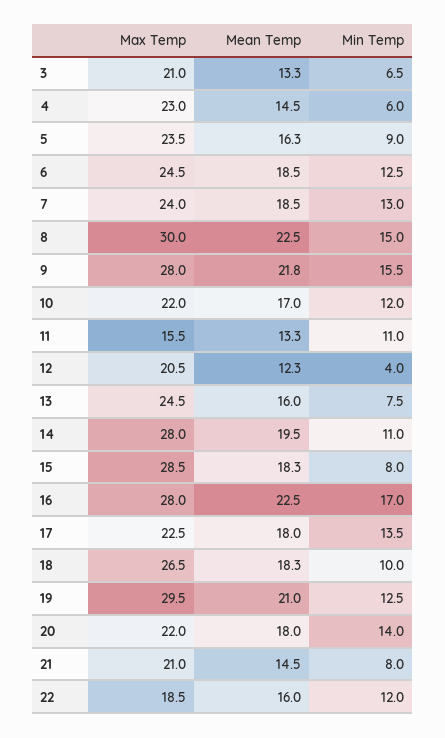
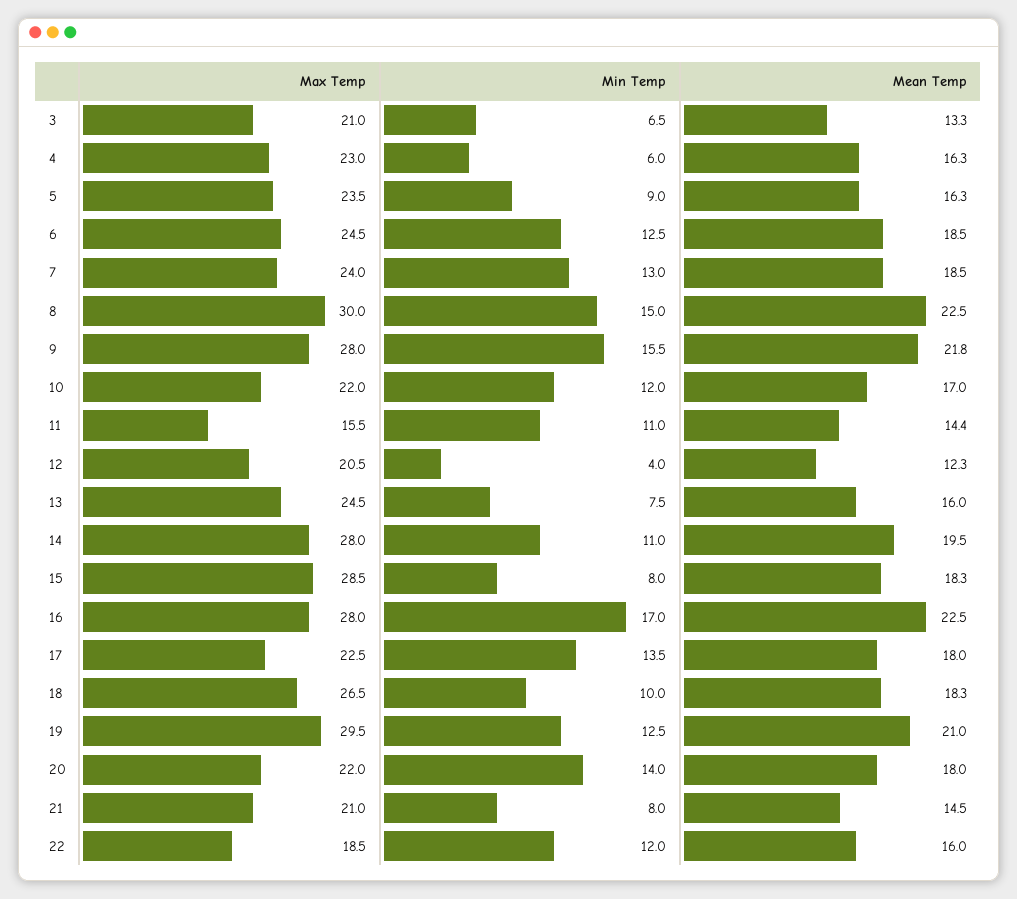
Mean Temp, 4: 14.5 -> 16.3
Mean Temp, 11: 13.3 -> 14.4

